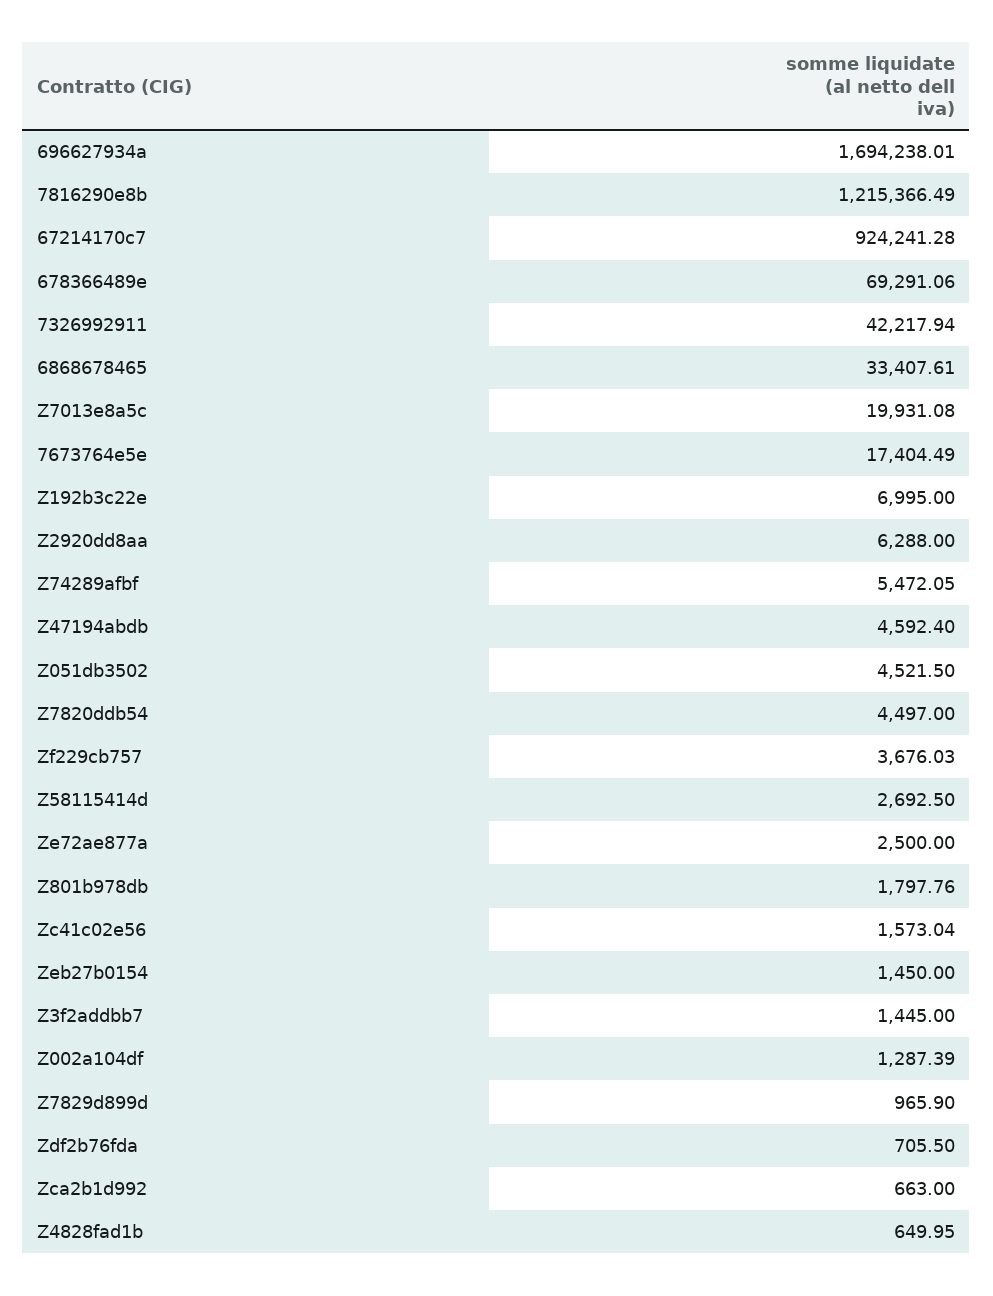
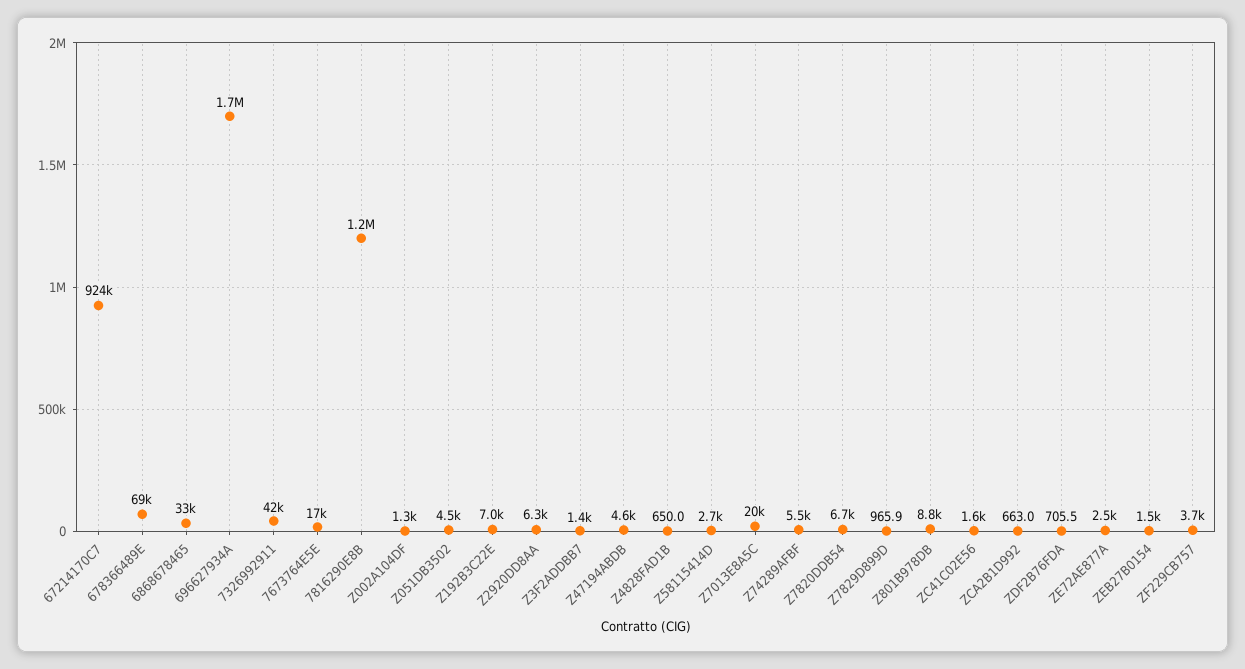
Z7820ddb54: 4497 -> 6700
Z801b978db: 1797.76 -> 8800

